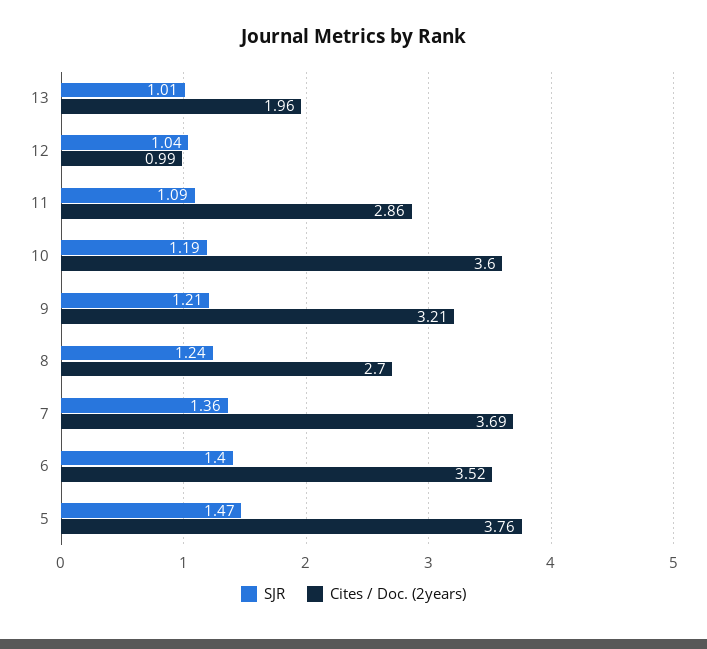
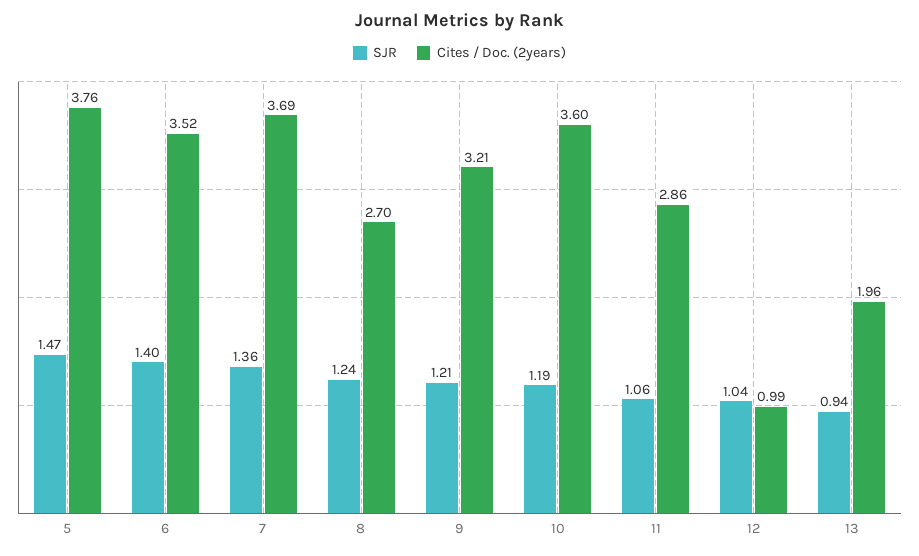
SJR, 13: 1.01 -> 0.94
SJR, 11: 1.09 -> 1.06

